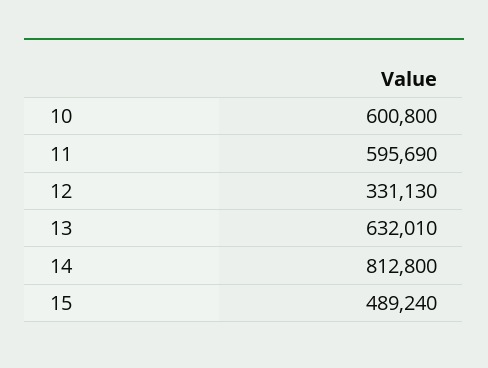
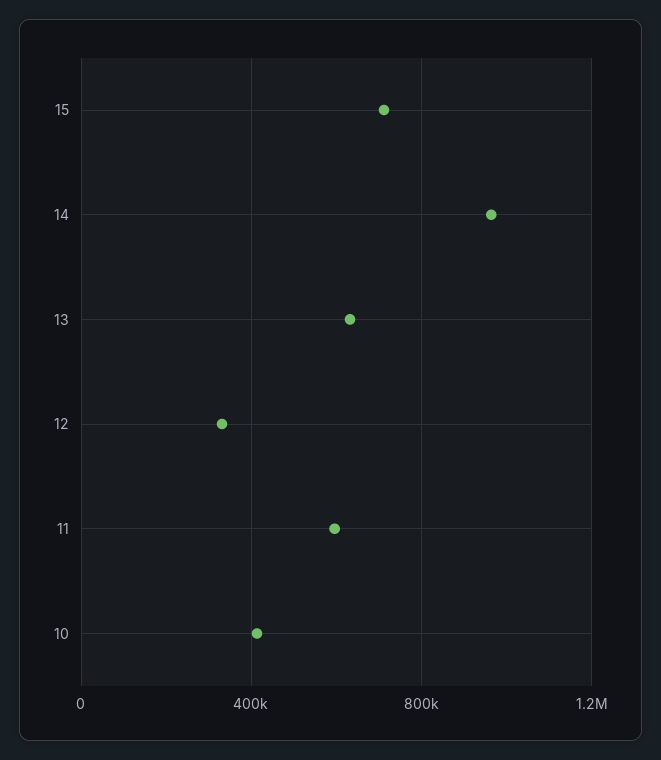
10: 600800 -> 400000
14: 812800 -> 950000
15: 489240 -> 700000

